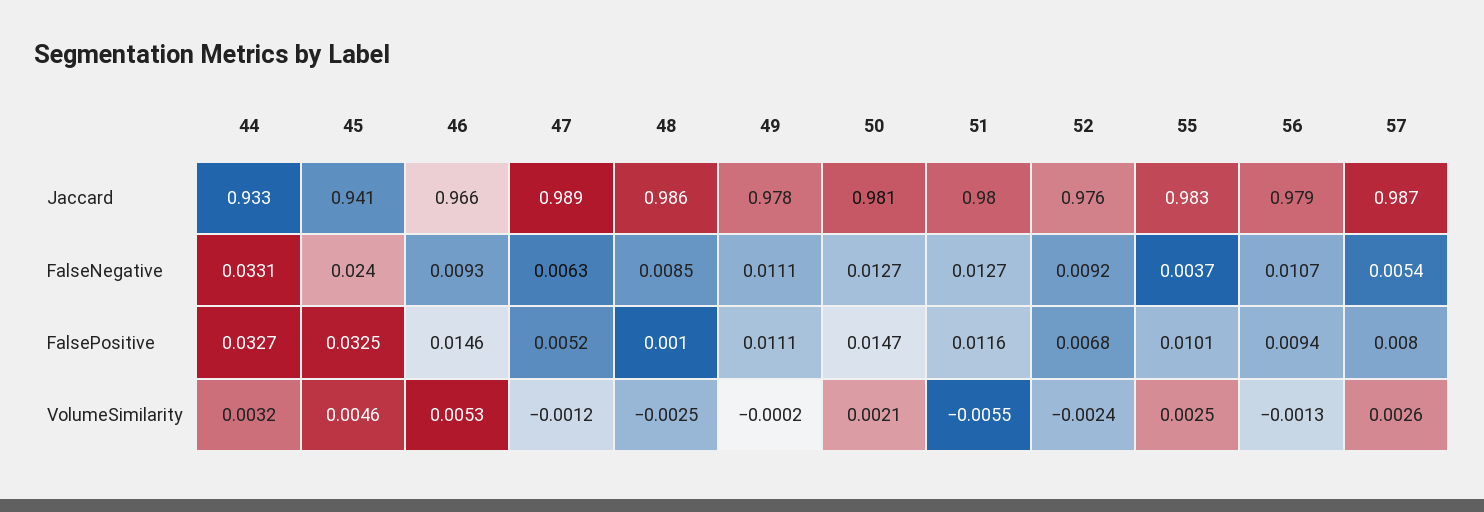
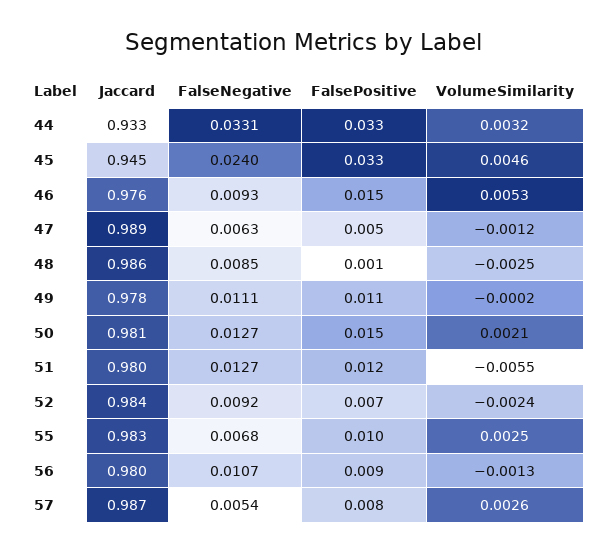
45, Jaccard: 0.941 -> 0.945
46, Jaccard: 0.966 -> 0.976
52, Jaccard: 0.976 -> 0.984
56, Jaccard: 0.979 -> 0.98
55, FalseNegative: 0.0037 -> 0.0068

